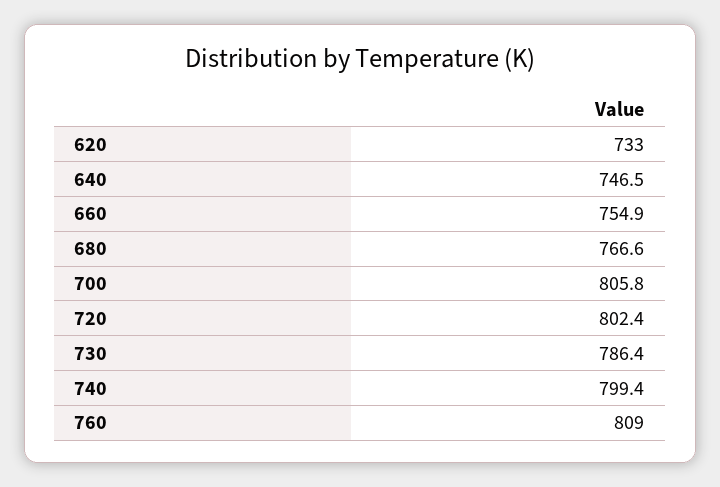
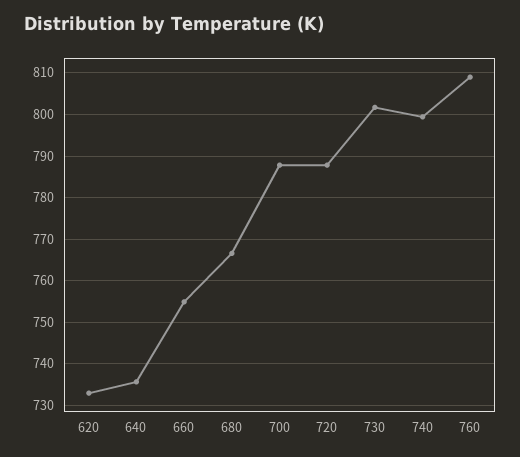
640: 746.5 -> 736
700: 805.8 -> 788
720: 802.4 -> 788
730: 786.4 -> 802

